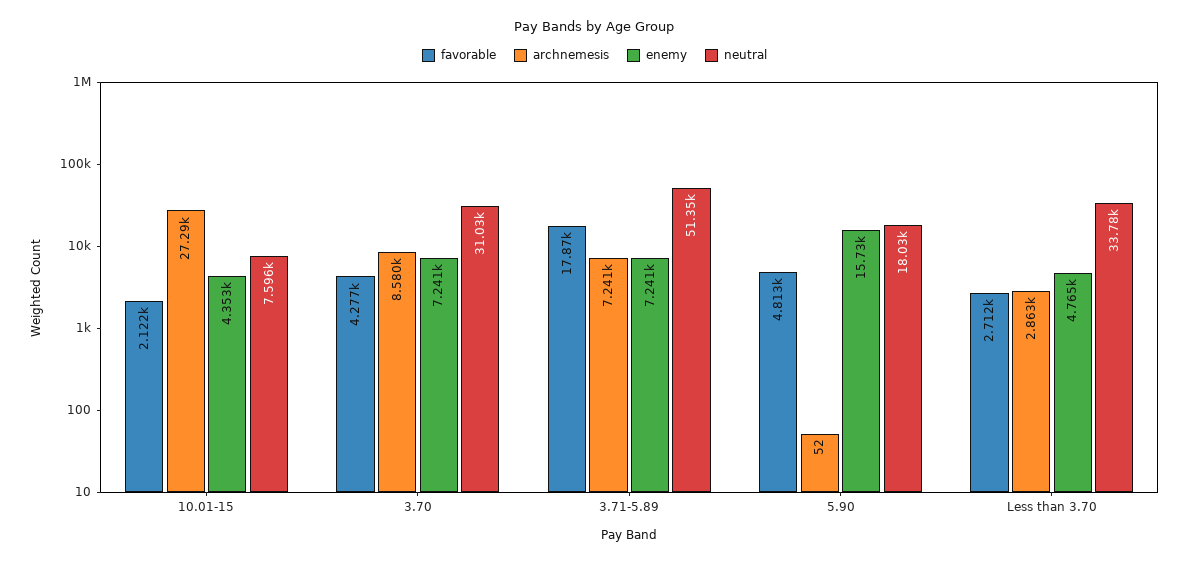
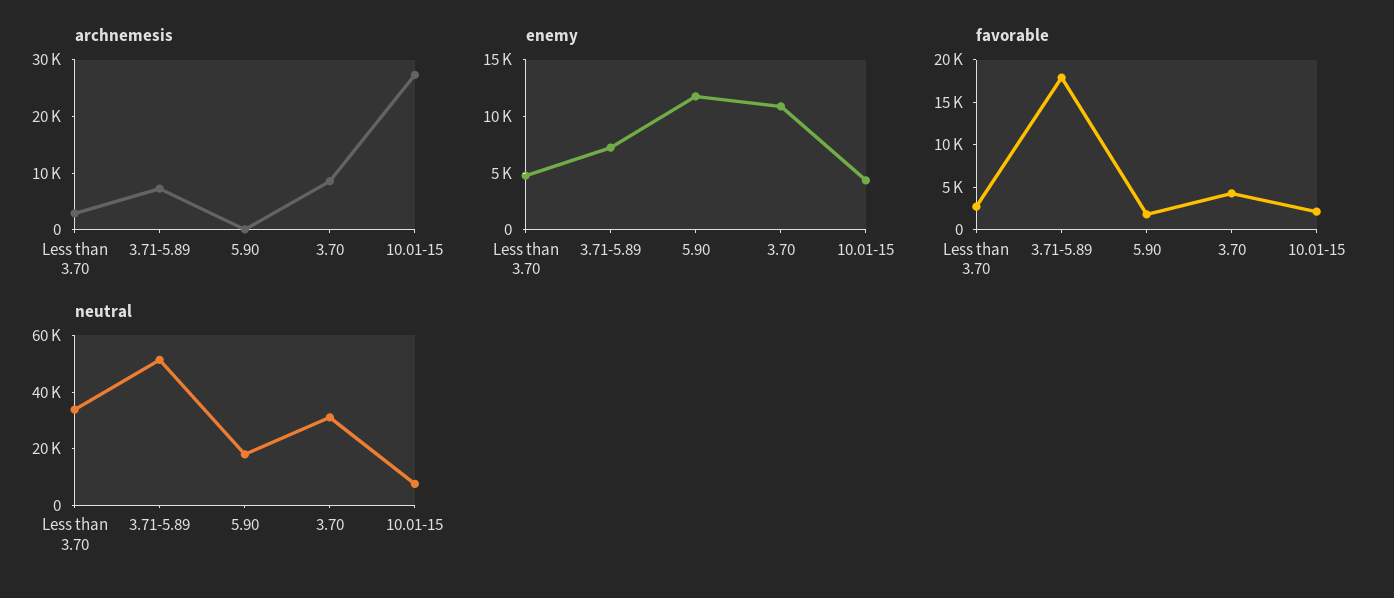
enemy, 3.70: 7241 -> 11000
favorable, 5.90: 4813 -> 2000
enemy, 5.90: 15730 -> 12000

